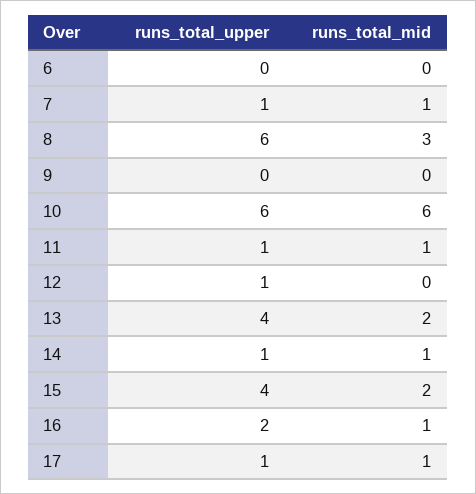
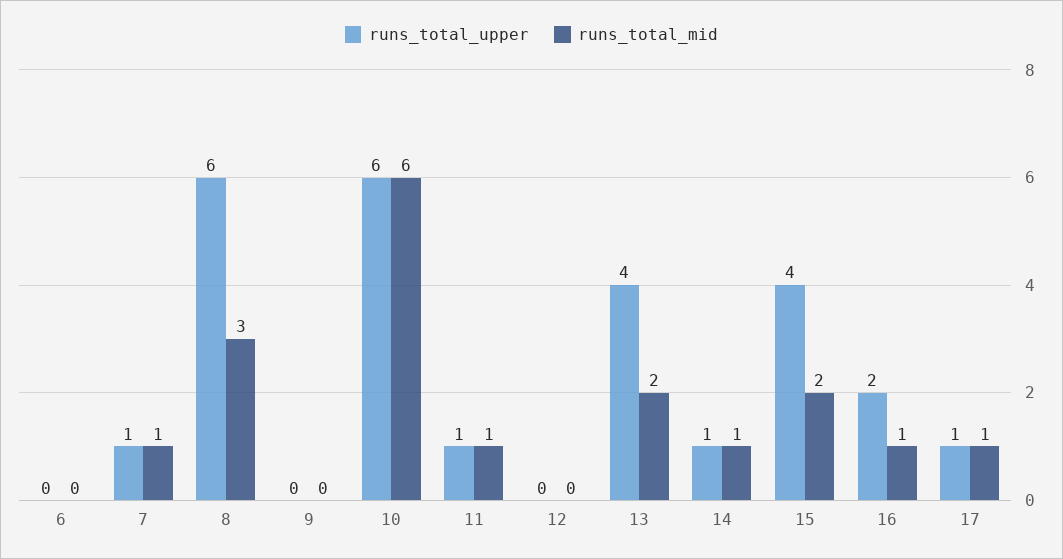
runs_total_upper, 12: 1 -> 0

